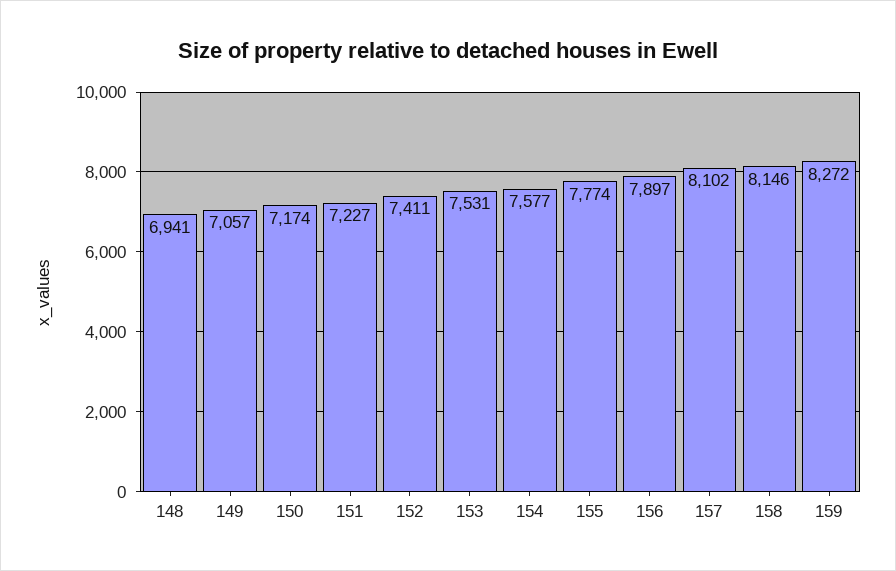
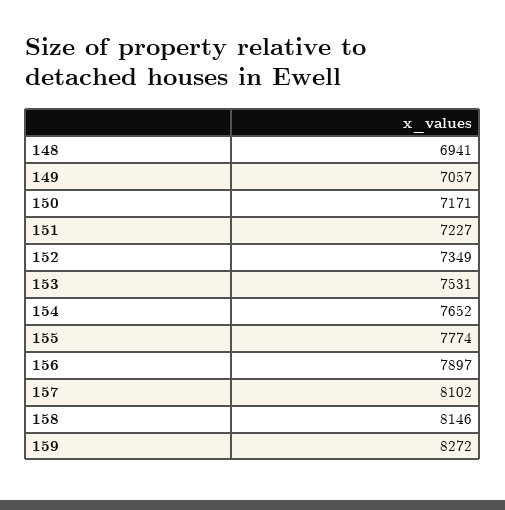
150: 7174 -> 7171
152: 7411 -> 7349
154: 7577 -> 7652

